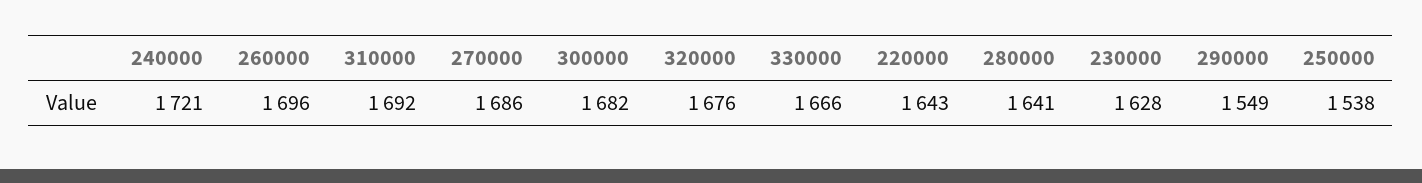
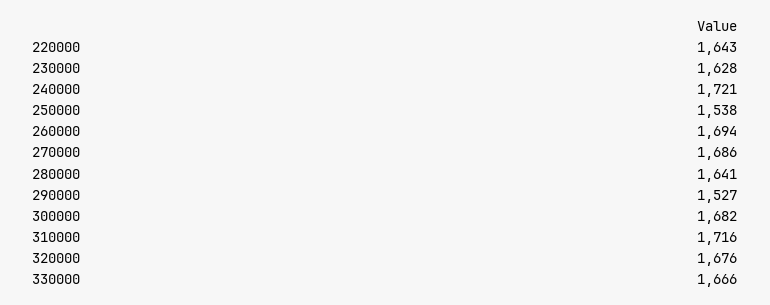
260000: 1696 -> 1694
310000: 1692 -> 1716
290000: 1549 -> 1527

